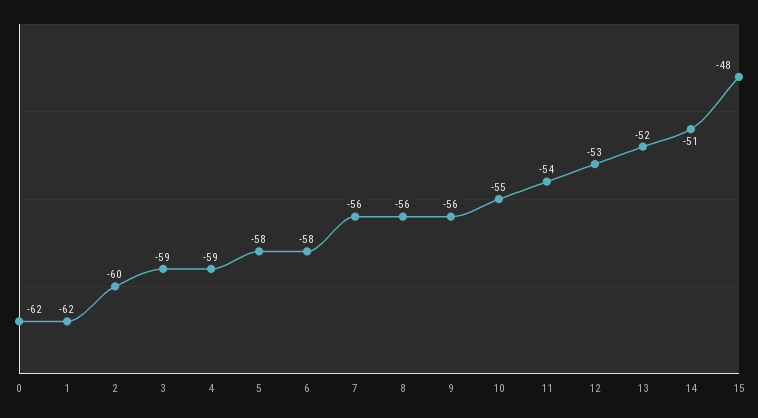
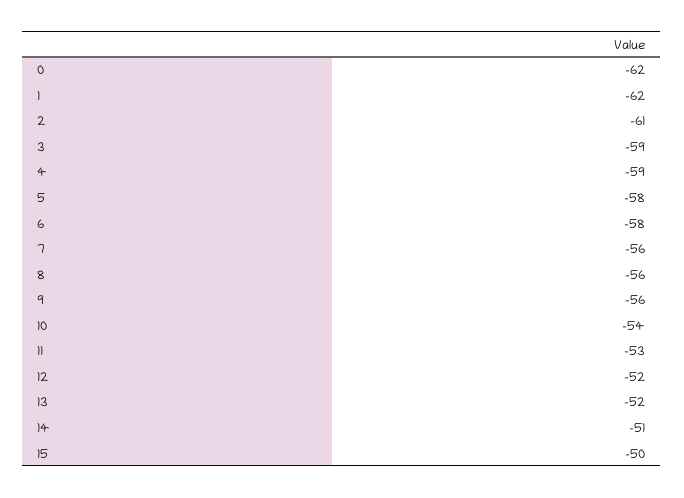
2: -60 -> -61
10: -55 -> -54
11: -54 -> -53
12: -53 -> -52
15: -48 -> -50

